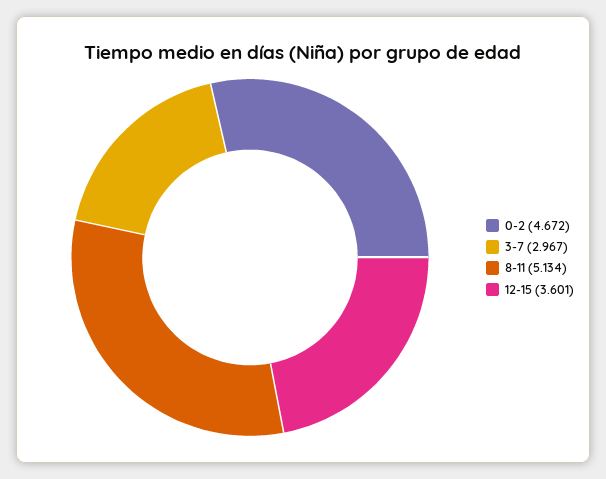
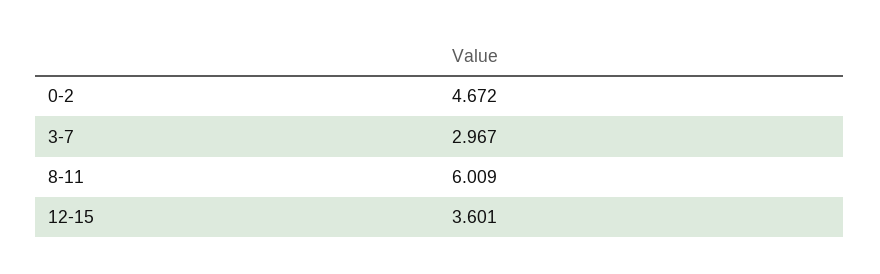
8-11: 5.134 -> 6.009

